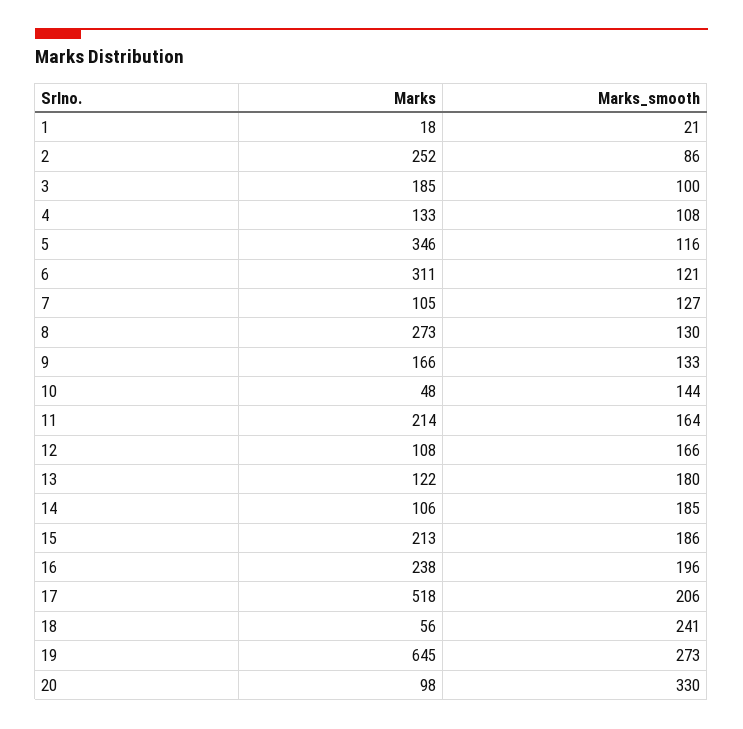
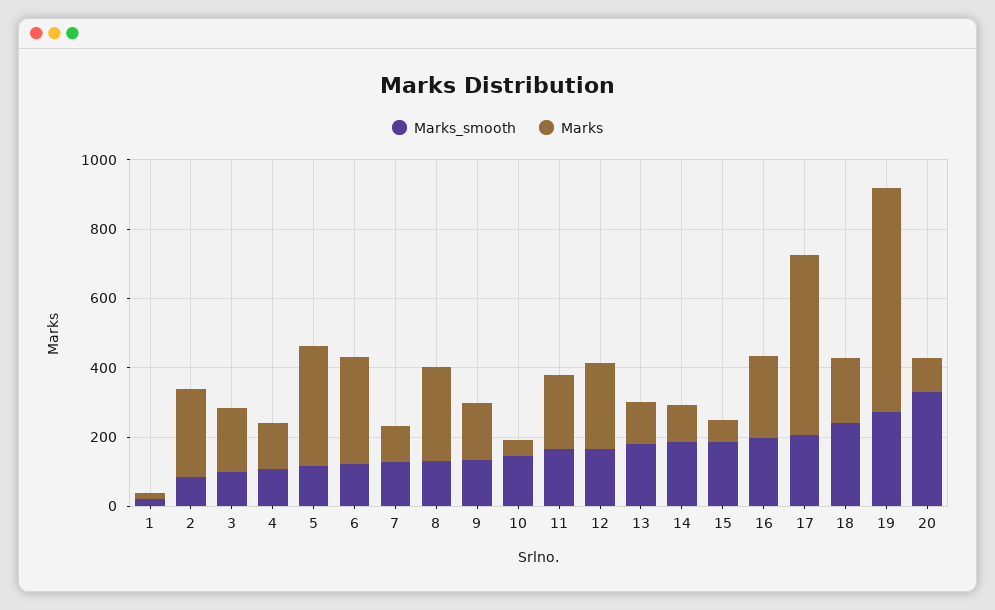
Marks, 12: 108 -> 250
Marks, 15: 213 -> 50
Marks, 18: 56 -> 200

